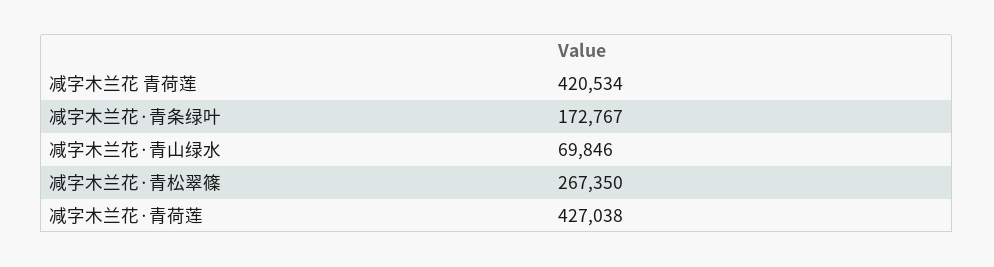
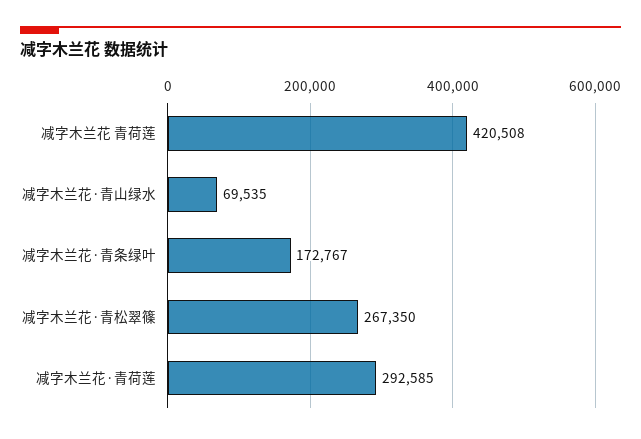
减字木兰花 青荷莲: 420534 -> 420508
减字木兰花·青山绿水: 69846 -> 69535
减字木兰花·青荷莲: 427038 -> 292585

